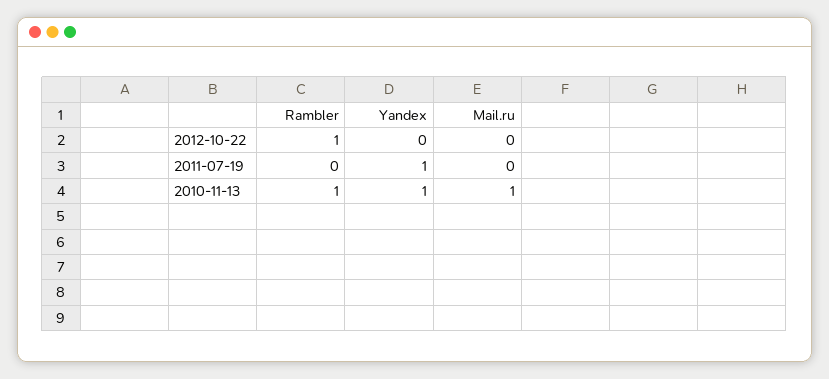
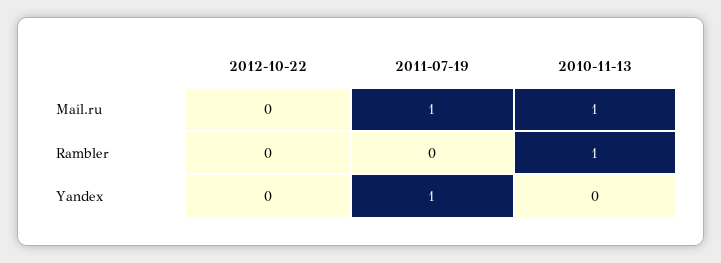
Rambler, 2012-10-22: 1 -> 0
Mail.ru, 2011-07-19: 0 -> 1
Yandex, 2010-11-13: 1 -> 0

